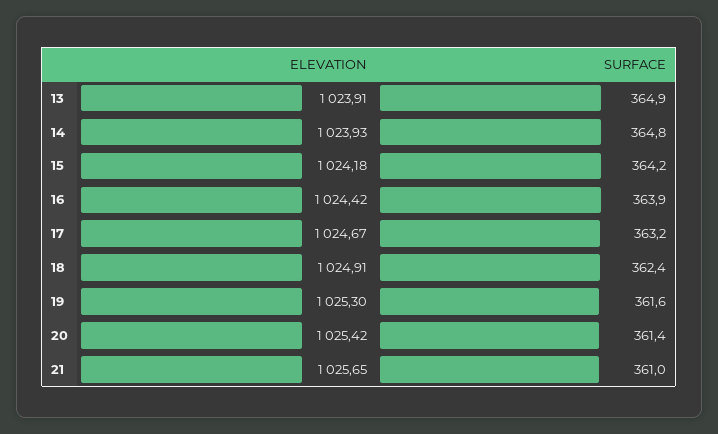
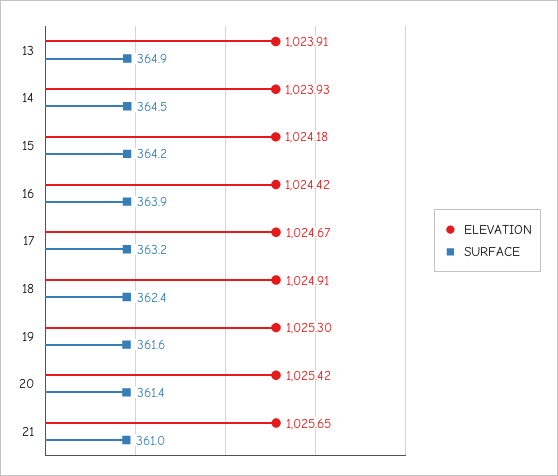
SURFACE, 14: 364.8 -> 364.5

